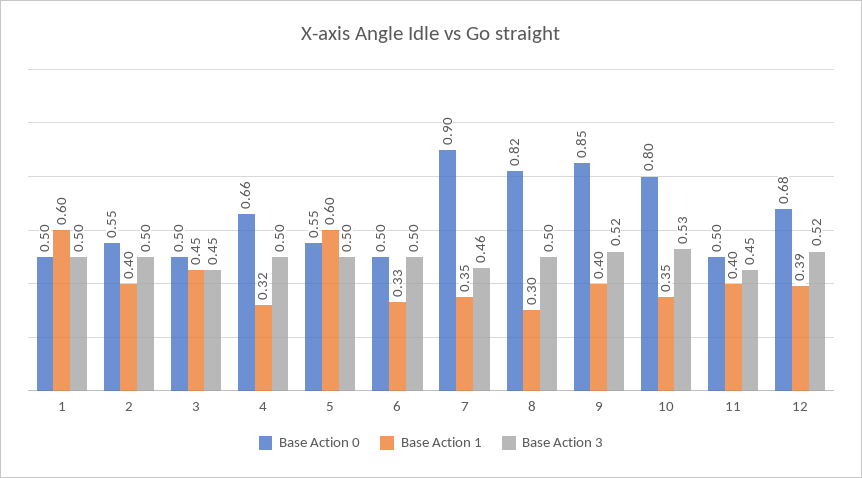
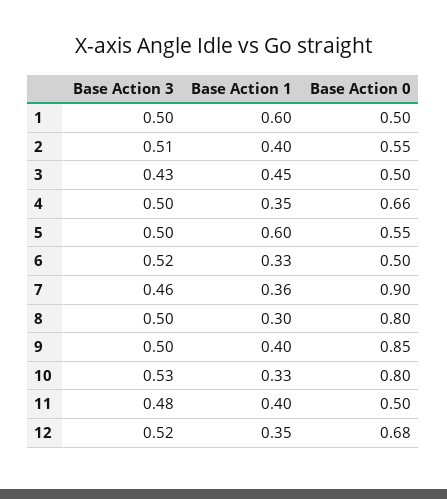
Base Action 3, 2: 0.5 -> 0.51
Base Action 3, 3: 0.45 -> 0.43
Base Action 1, 4: 0.32 -> 0.35
Base Action 3, 6: 0.5 -> 0.52
Base Action 1, 7: 0.35 -> 0.36
Base Action 0, 8: 0.82 -> 0.8
Base Action 3, 9: 0.52 -> 0.5
Base Action 1, 10: 0.35 -> 0.33
Base Action 3, 11: 0.45 -> 0.48
Base Action 1, 12: 0.39 -> 0.35

